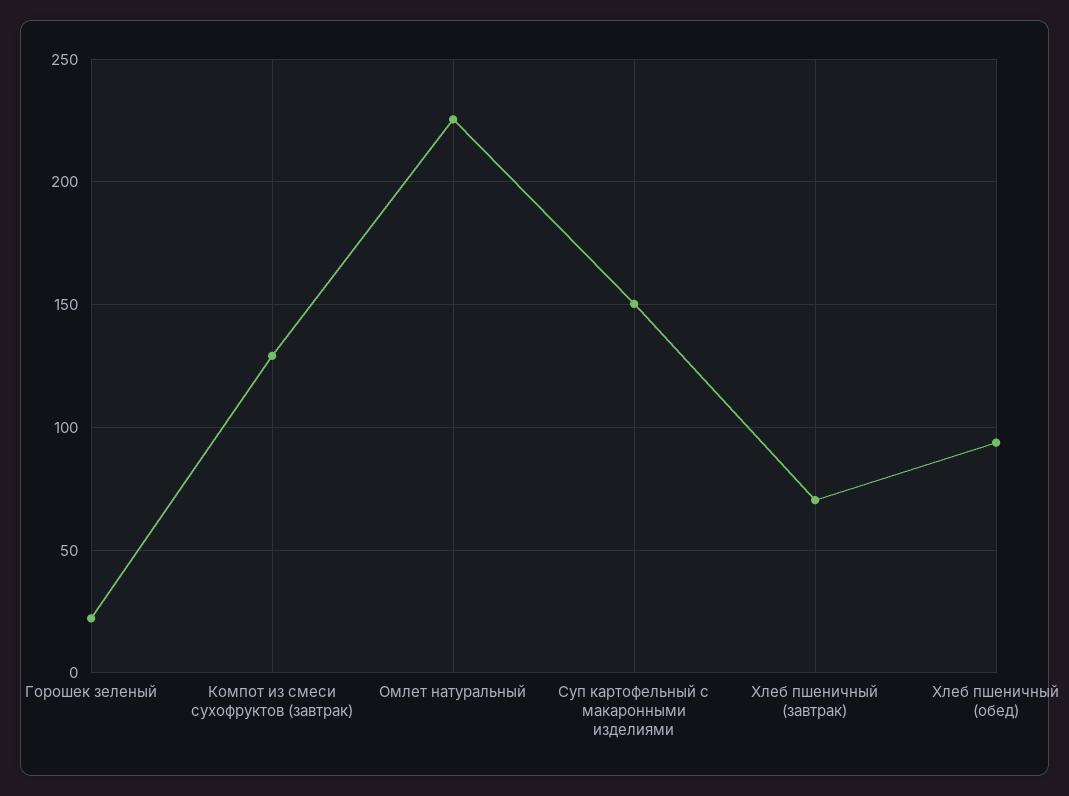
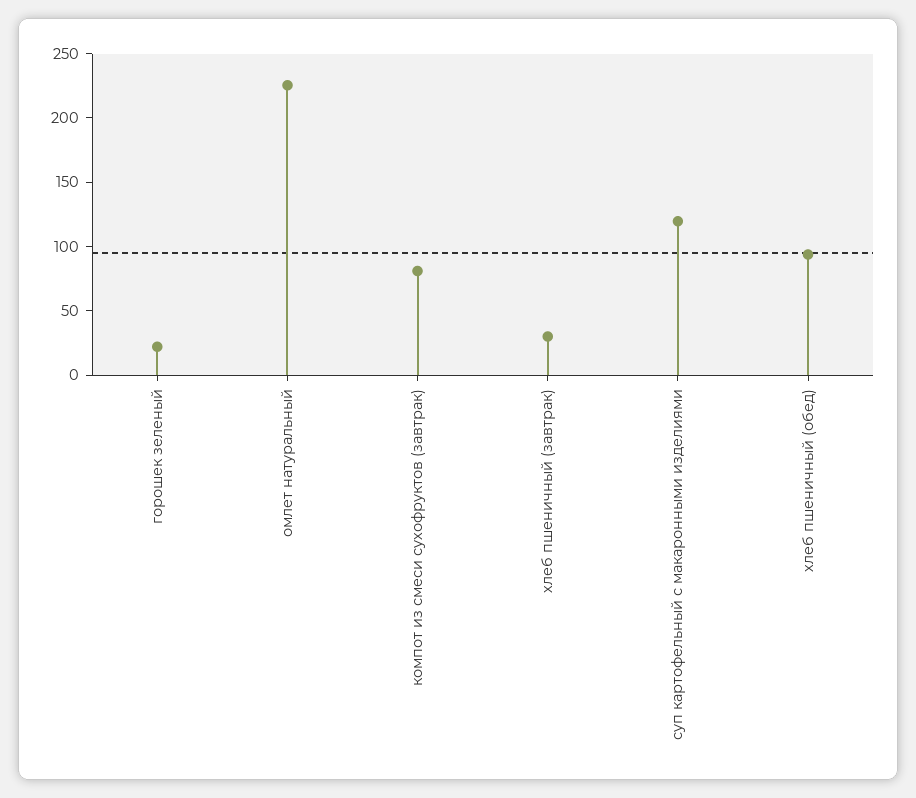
Компот из смеси сухофруктов (завтрак): 130 -> 80
Суп картофельный с макаронными изделиями: 150 -> 120
Хлеб пшеничный (завтрак): 70 -> 30

